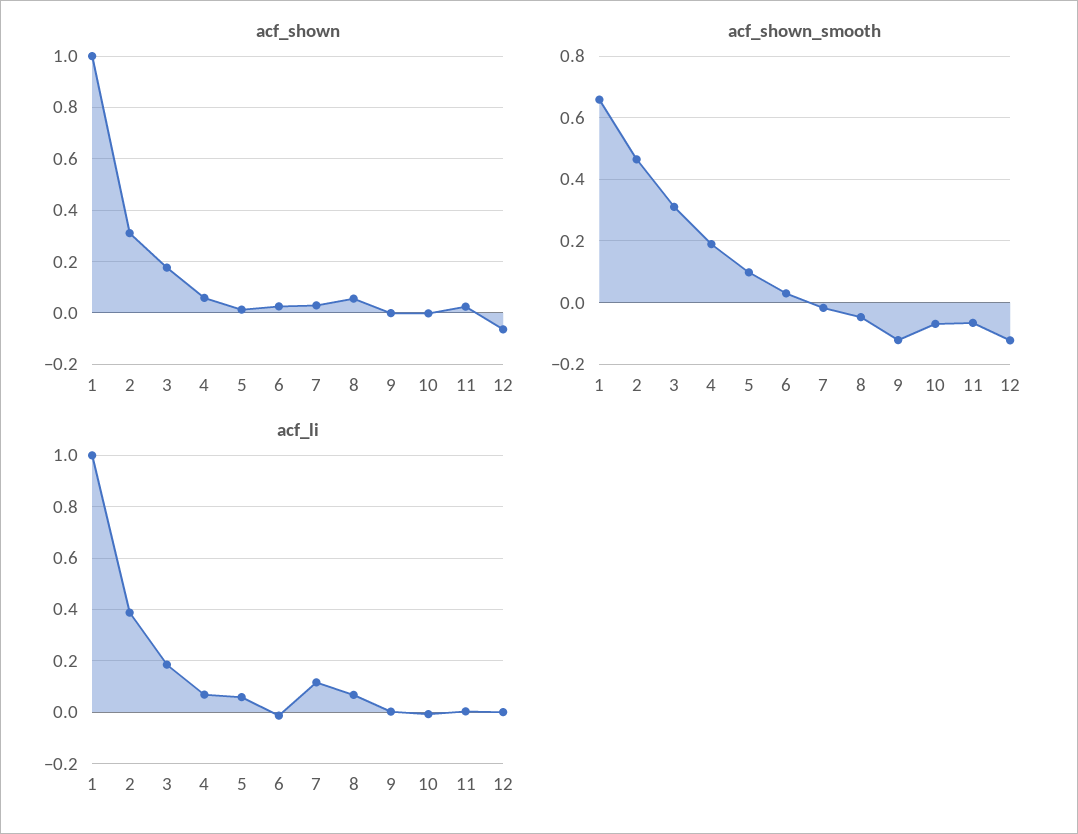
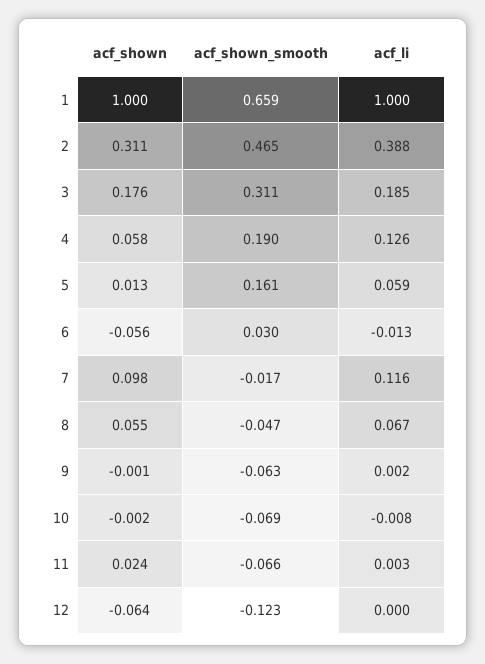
acf_shown, 6: 0.025 -> -0.056
acf_shown, 7: 0.025 -> 0.098
acf_shown_smooth, 5: 0.1 -> 0.161
acf_shown_smooth, 9: -0.12 -> -0.063
acf_li, 4: 0.075 -> 0.126

